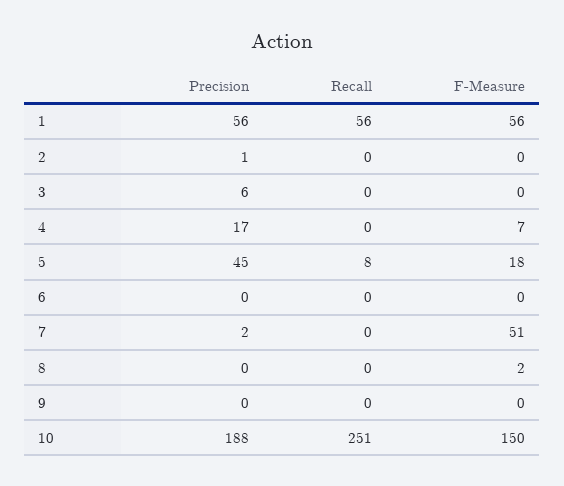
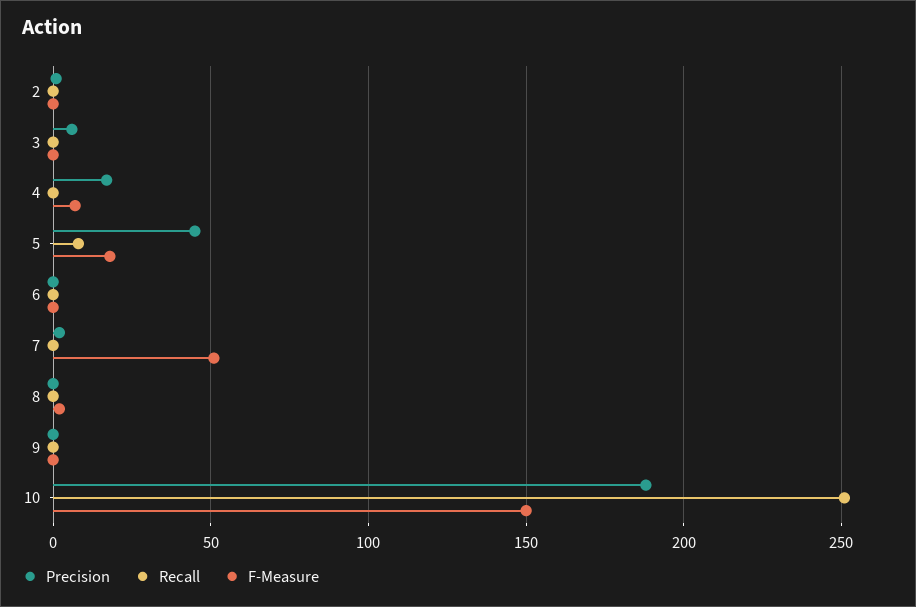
Precision, 1: 56 -> none
Recall, 1: 56 -> none
F-Measure, 1: 56 -> none

